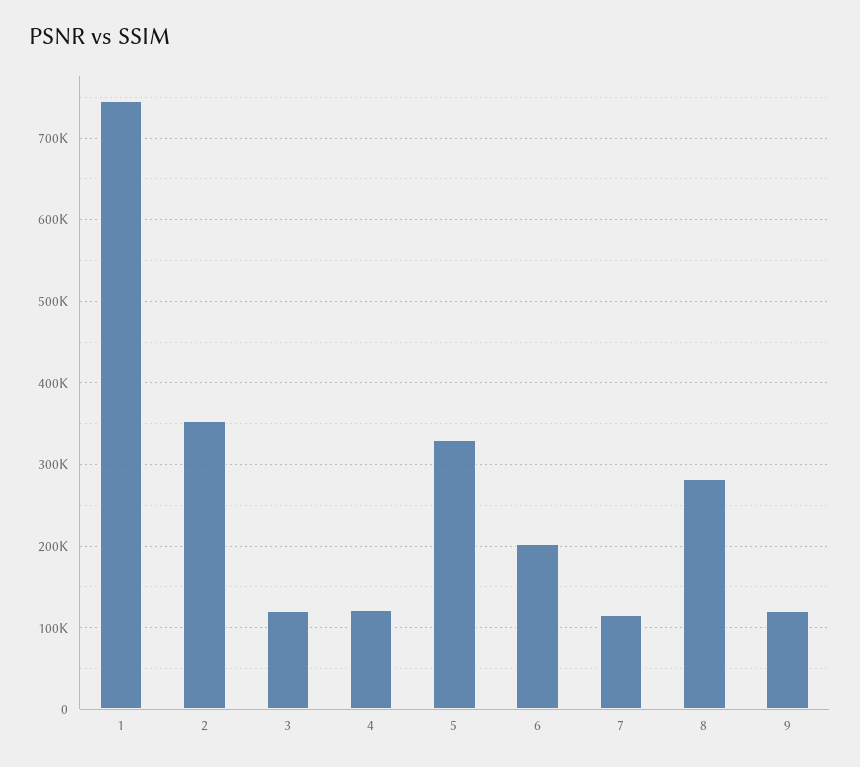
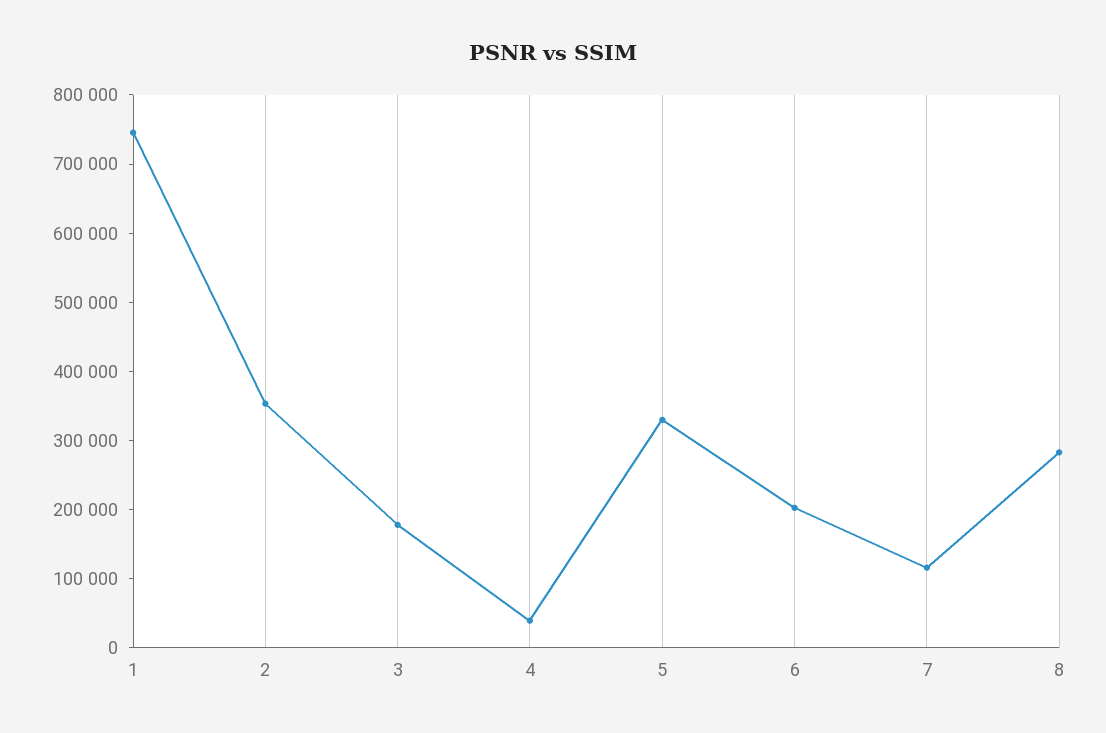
3: 120000 -> 180000
4: 120000 -> 40000
9: 120000 -> none

